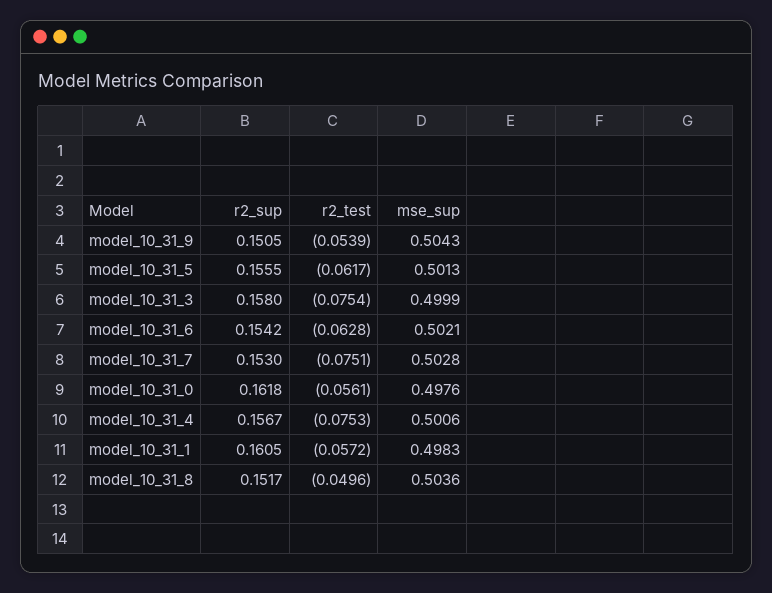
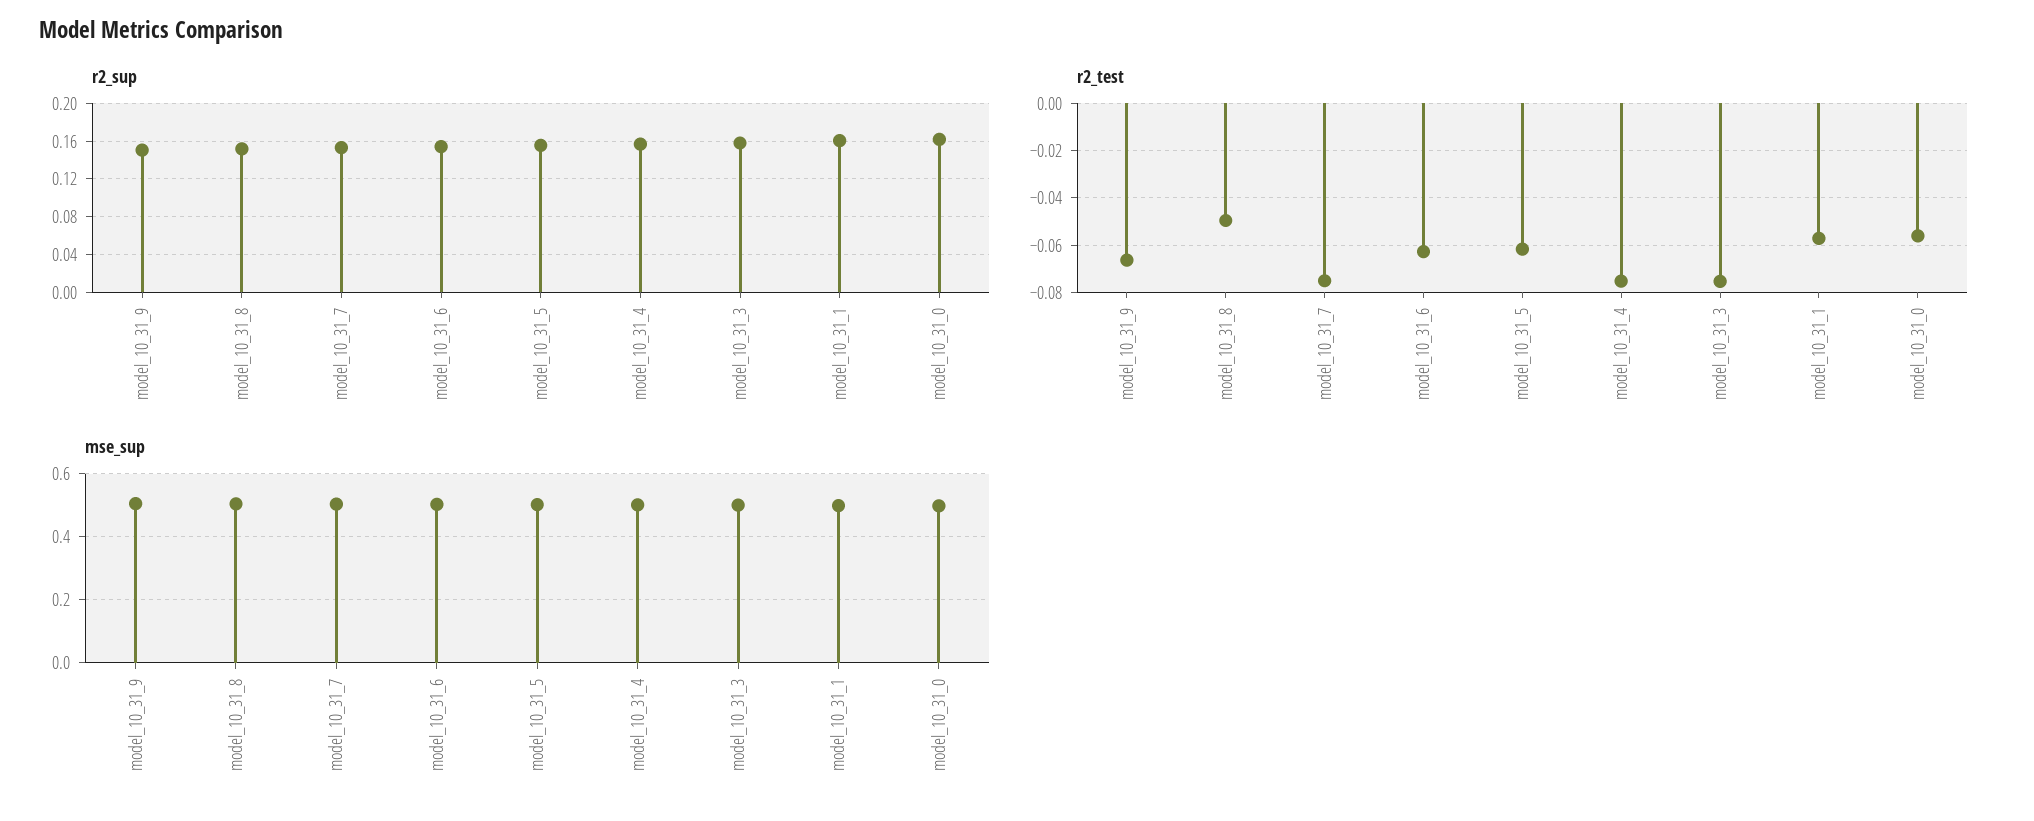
r2_test, model_10_31_9: -0.0539 -> -0.065

